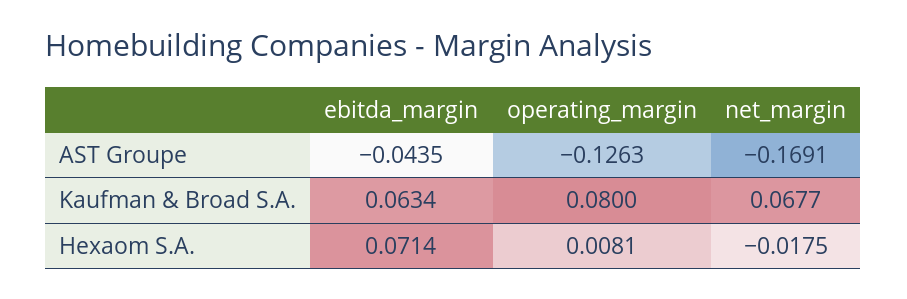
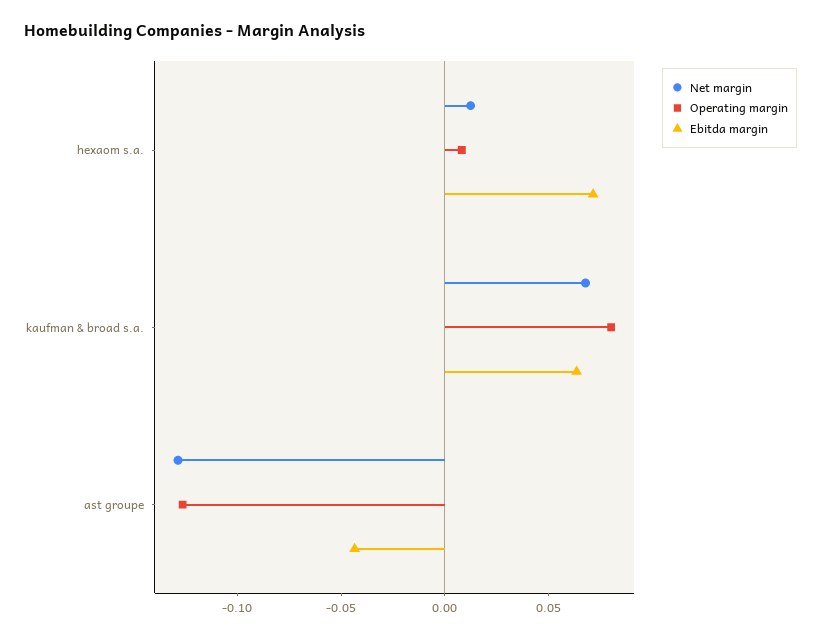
net_margin, AST Groupe: -0.1691 -> -0.13
net_margin, Hexaom S.A.: -0.0175 -> 0.01

